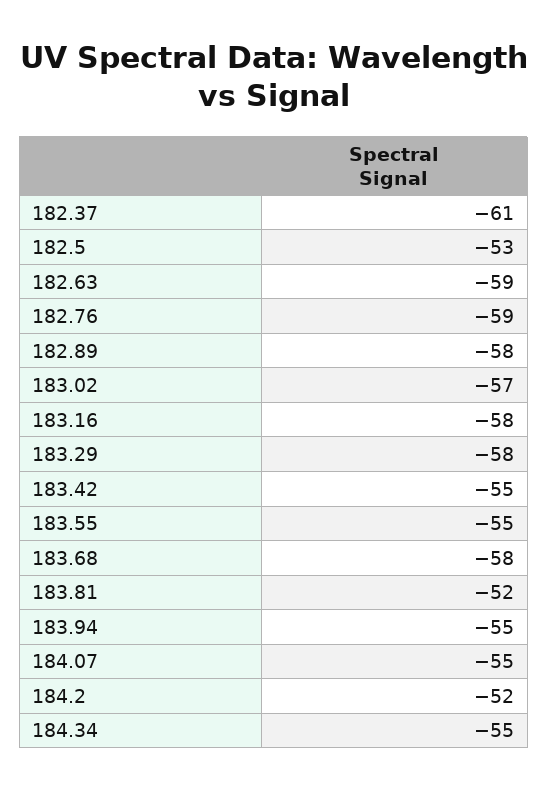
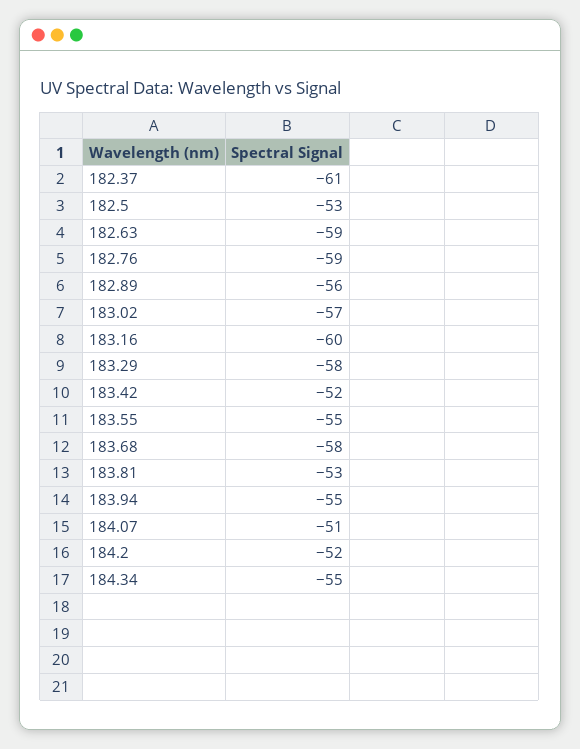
182.89: -58 -> -56
183.16: -58 -> -60
183.42: -55 -> -52
183.81: -52 -> -53
184.07: -55 -> -51

